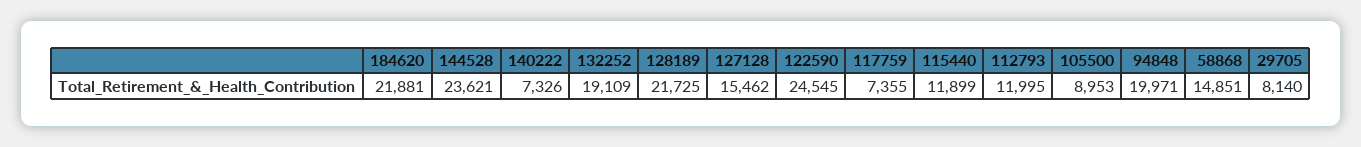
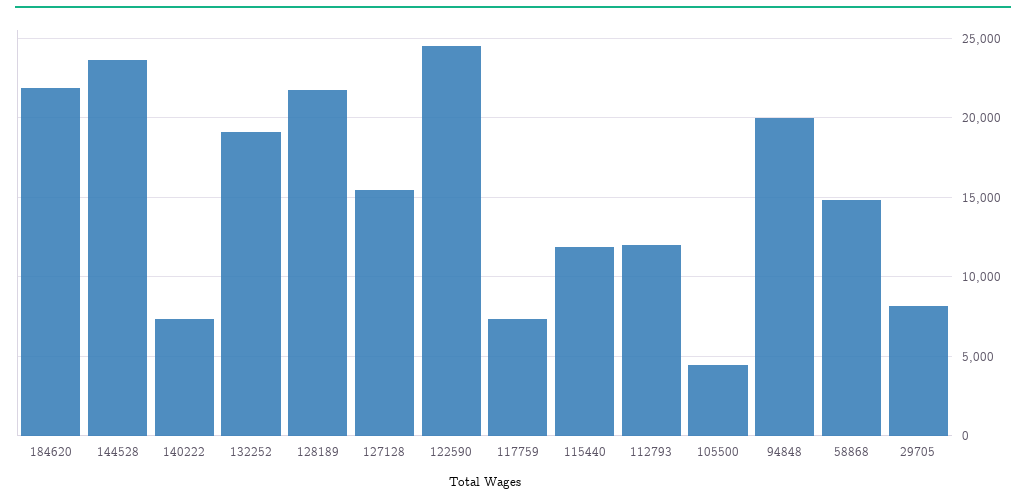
105500: 8953 -> 4500

